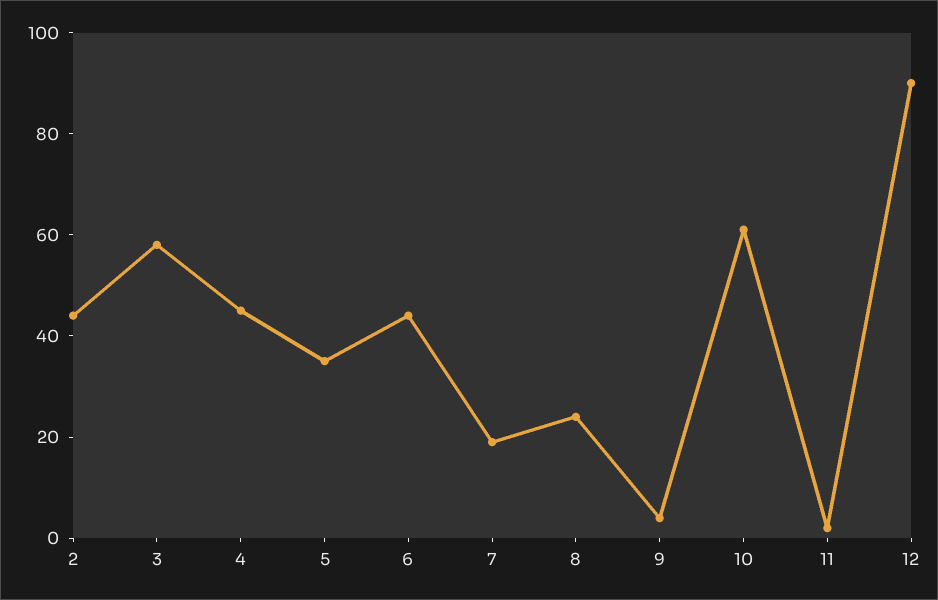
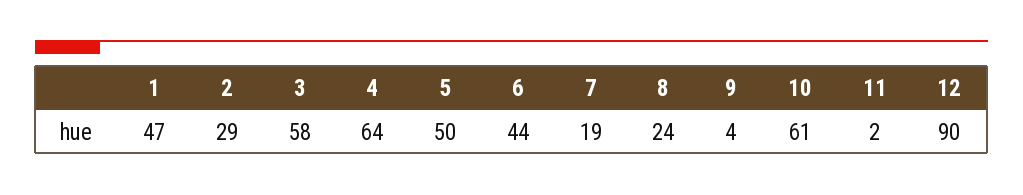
2: 45 -> 29
4: 45 -> 64
5: 35 -> 50
1: none -> 47

